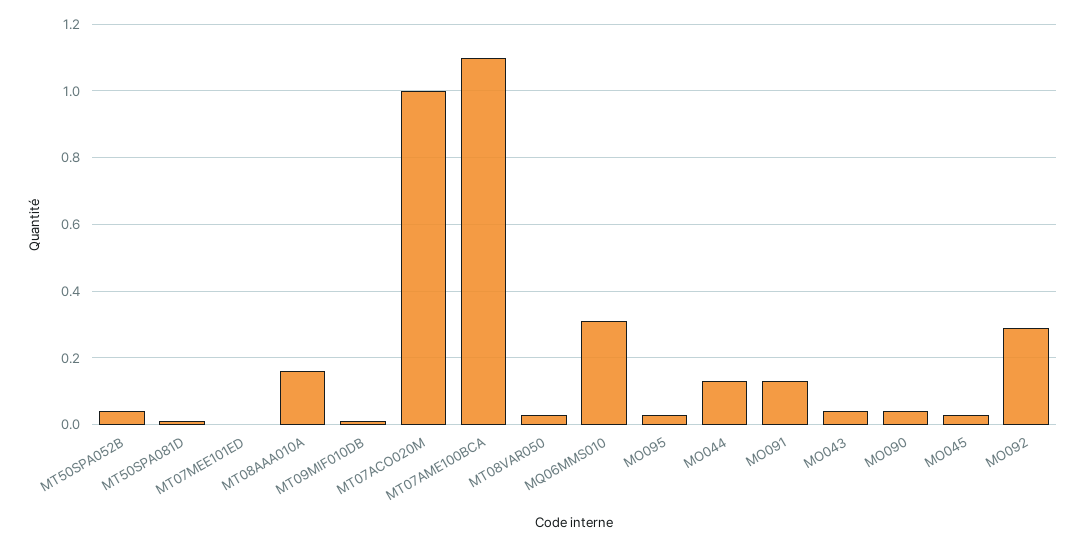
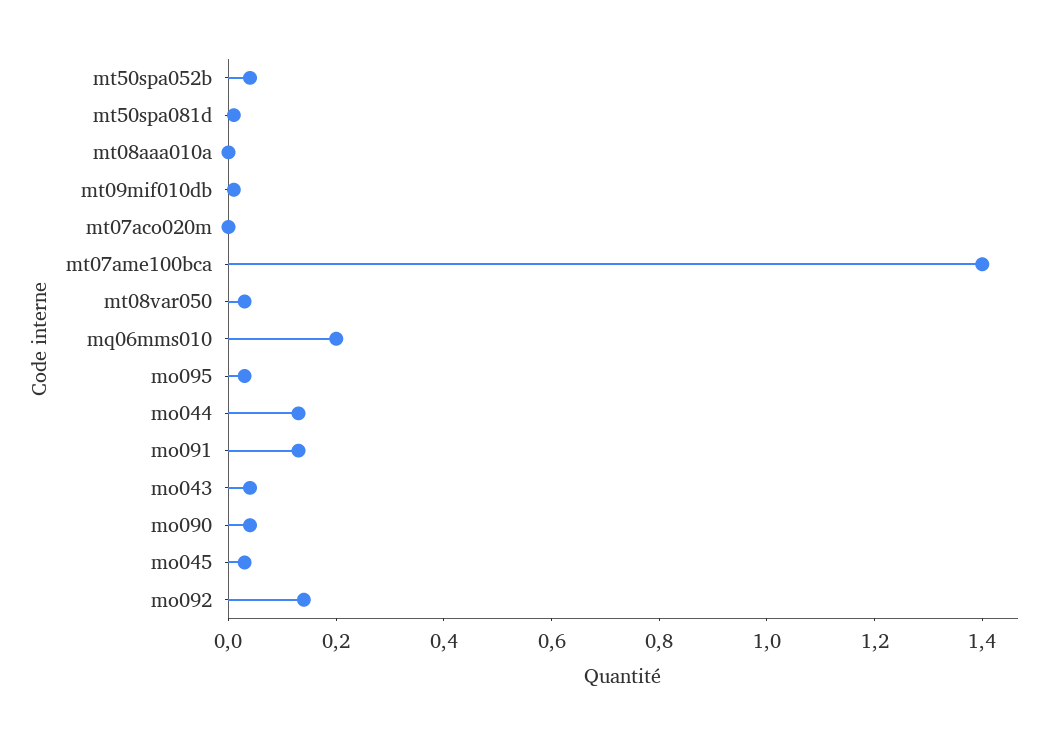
MT07MEE101ED: 0 -> none
MT08AAA010A: 0.15 -> 0
MT07ACO020M: 1 -> 0
MT07AME100BCA: 1.1 -> 1.4
MQ06MMS010: 0.3 -> 0.2
MO092: 0.3 -> 0.15

